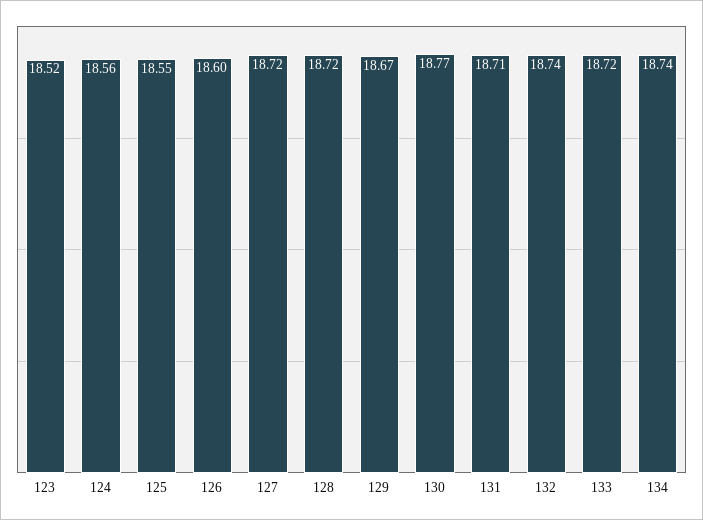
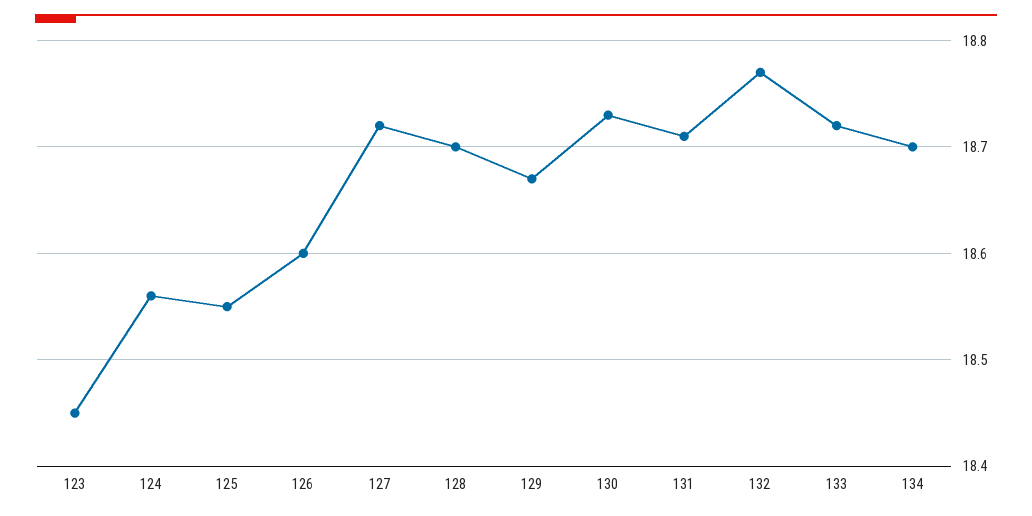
123: 18.52 -> 18.45
128: 18.72 -> 18.7
130: 18.77 -> 18.73
132: 18.74 -> 18.77
134: 18.74 -> 18.7

